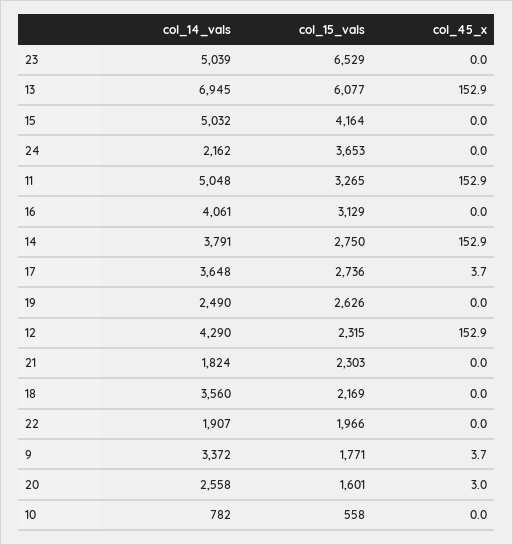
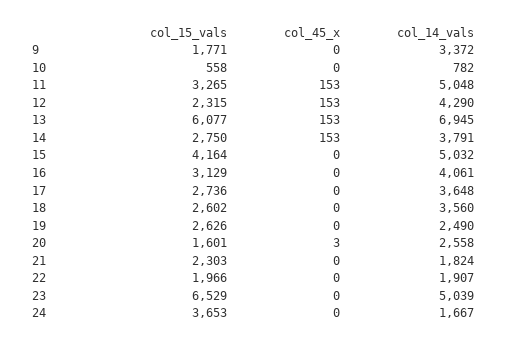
col_14_vals, 24: 2162 -> 1667
col_45_x, 17: 3.7 -> 0
col_15_vals, 18: 2169 -> 2602
col_45_x, 9: 3.7 -> 0

